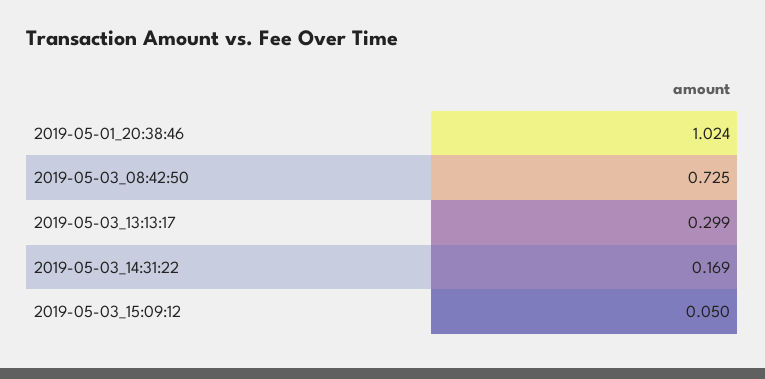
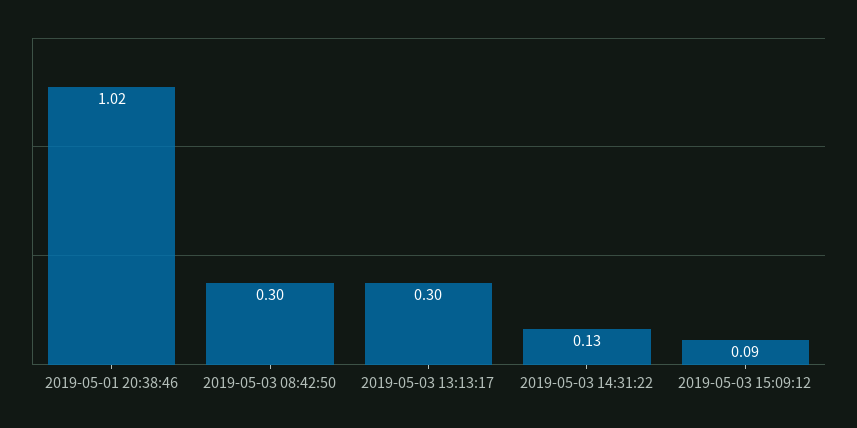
2019-05-03_08:42:50: 0.725 -> 0.3
2019-05-03_14:31:22: 0.169 -> 0.13
2019-05-03_15:09:12: 0.05 -> 0.09

